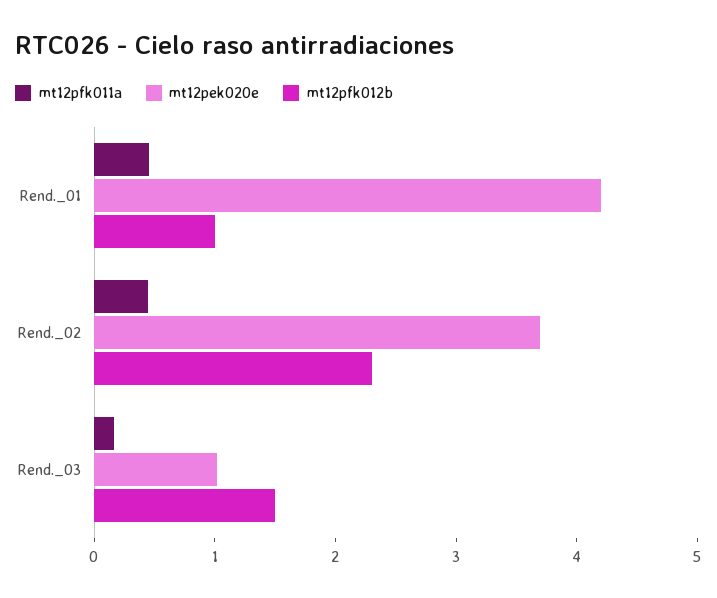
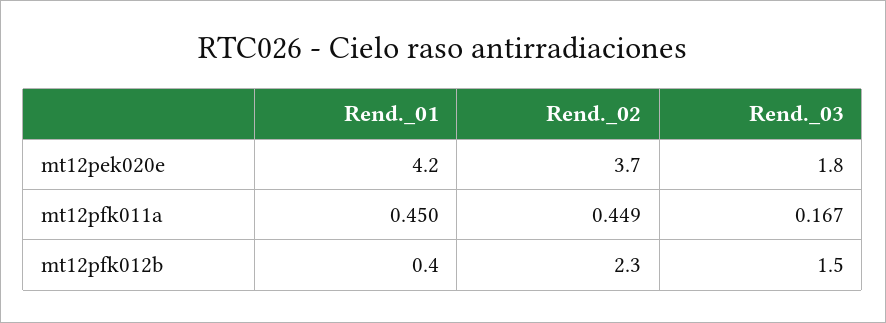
mt12pfk012b, Rend._01: 1 -> 0.4
mt12pek020e, Rend._03: 1 -> 1.8

